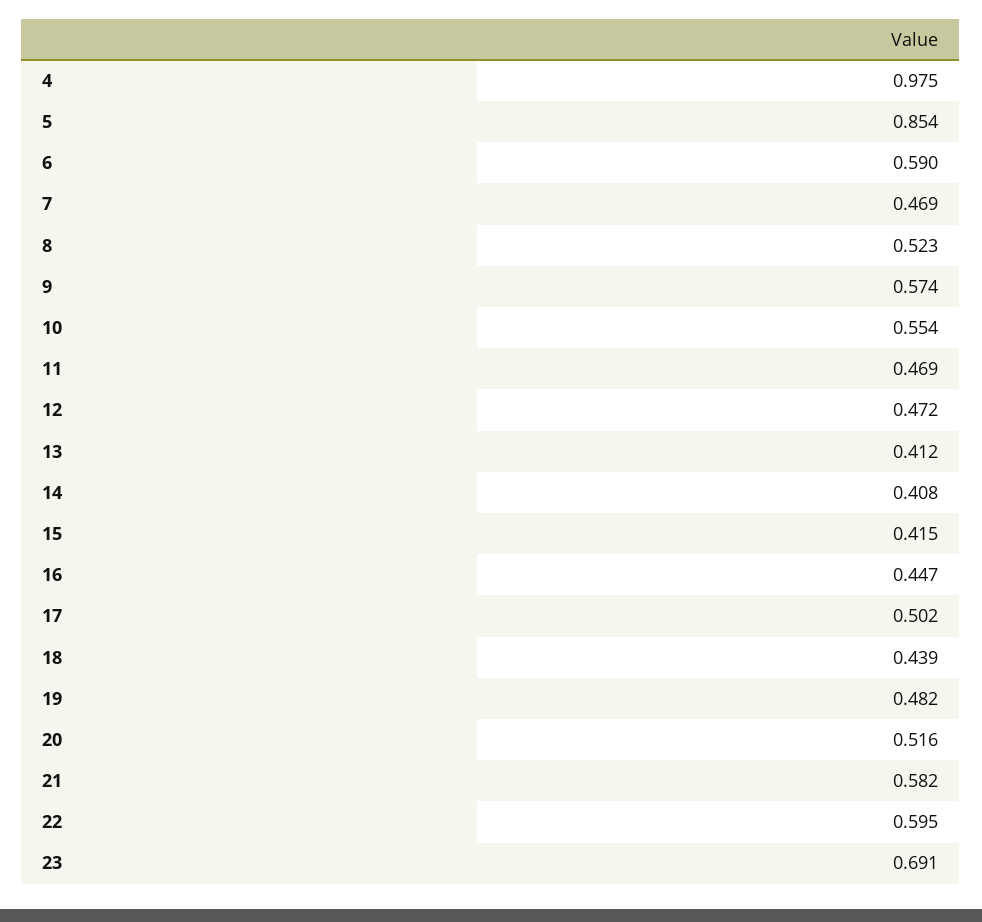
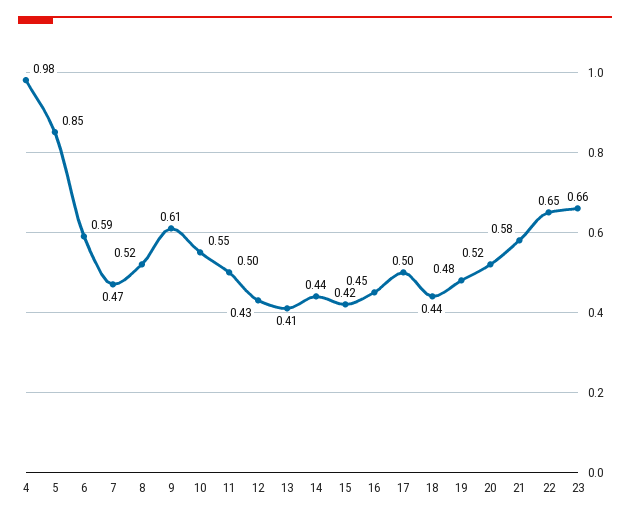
9: 0.574 -> 0.61
11: 0.469 -> 0.5
12: 0.472 -> 0.43
14: 0.408 -> 0.44
22: 0.595 -> 0.65
23: 0.691 -> 0.66

